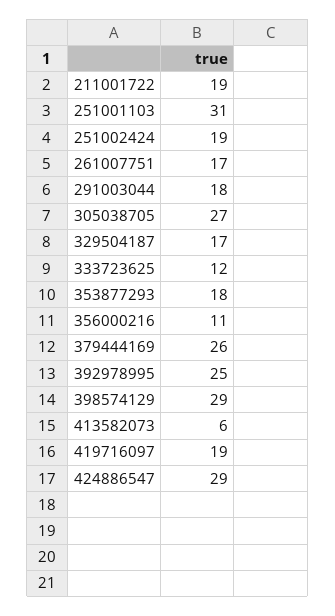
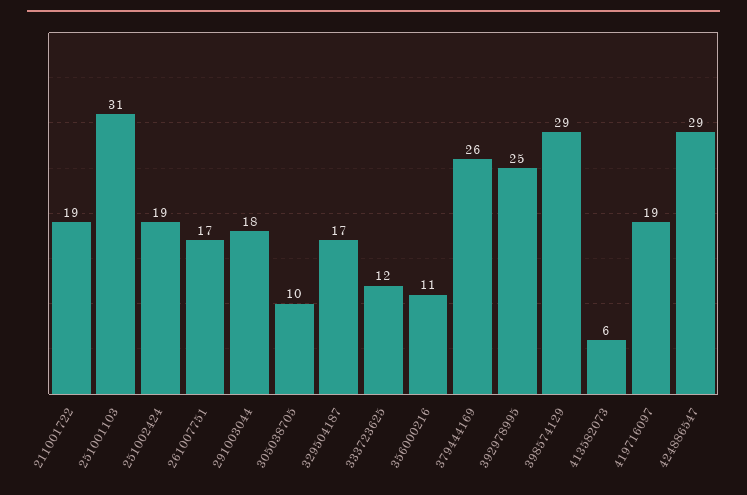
305038705: 27 -> 10
353877293: 18 -> none

